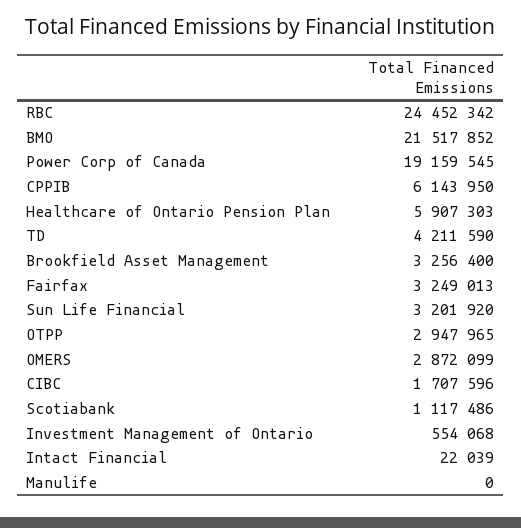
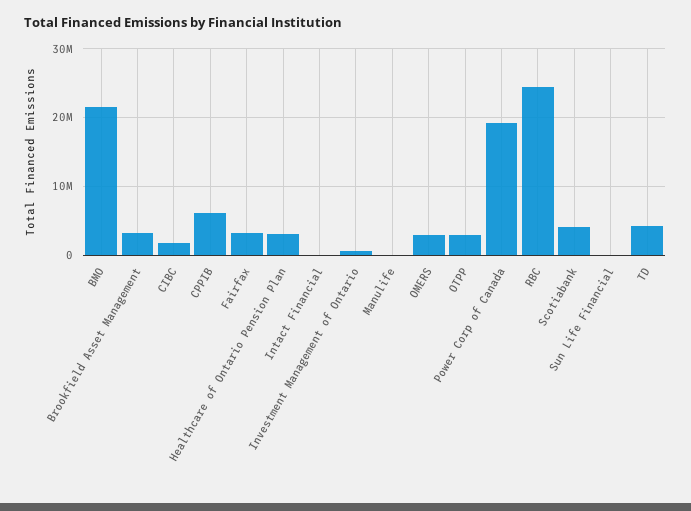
Healthcare of Ontario Pension Plan: 5907303 -> 3000000
Sun Life Financial: 3201920 -> 0
Scotiabank: 1117486 -> 4000000

